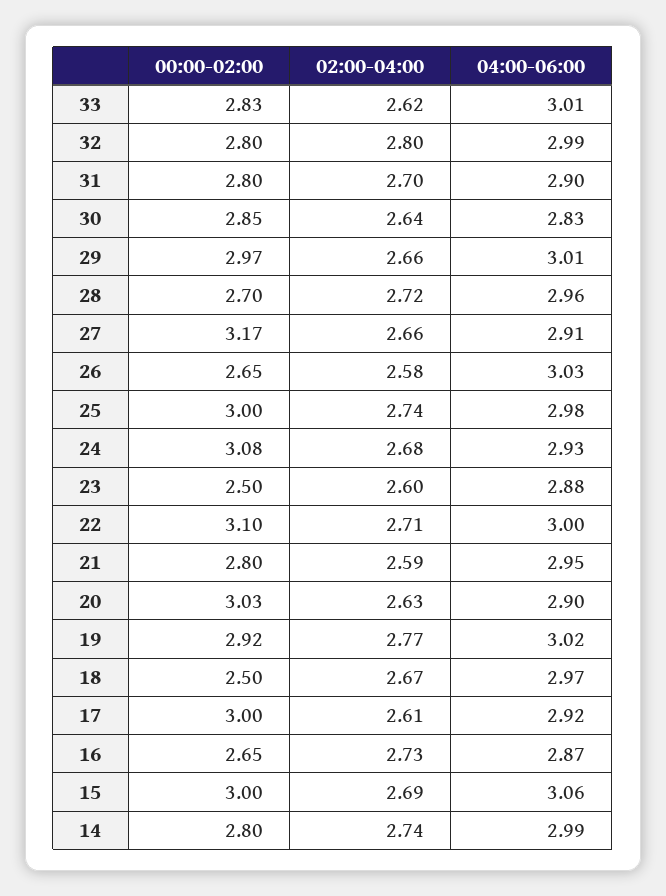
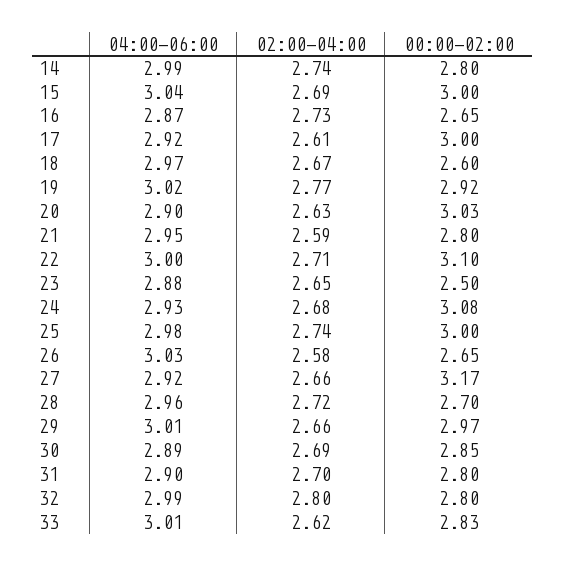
02:00-04:00, 30: 2.64 -> 2.69
04:00-06:00, 30: 2.83 -> 2.89
04:00-06:00, 27: 2.91 -> 2.92
02:00-04:00, 23: 2.6 -> 2.65
00:00-02:00, 18: 2.5 -> 2.6
04:00-06:00, 15: 3.06 -> 3.04

